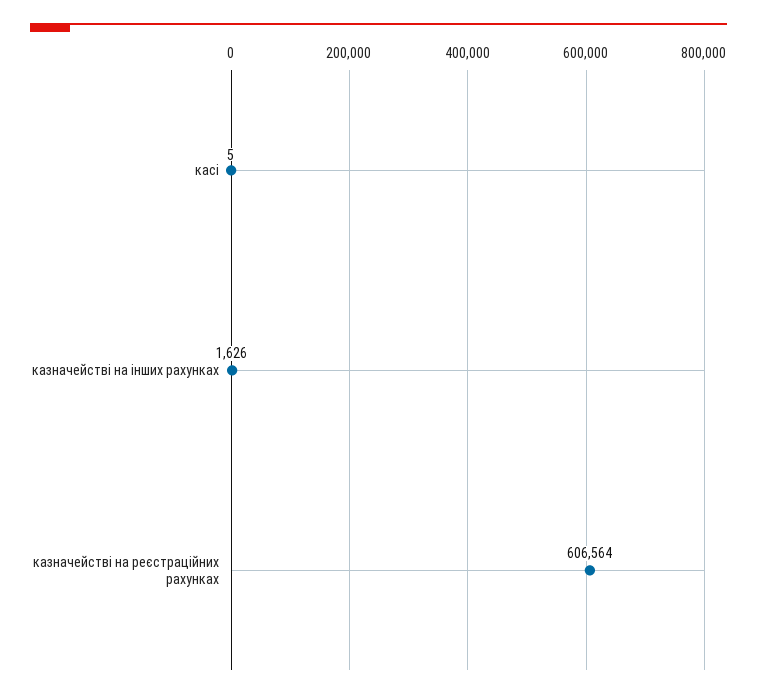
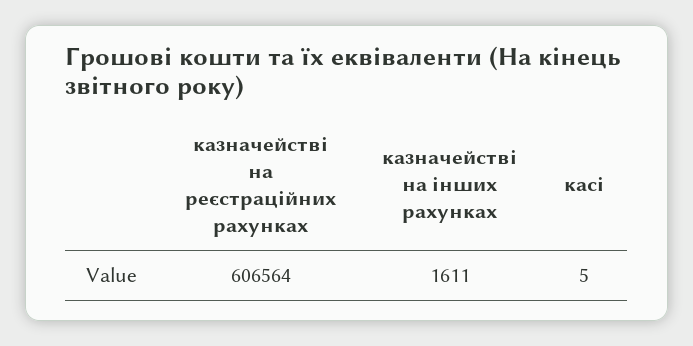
казначействі на інших рахунках: 1626 -> 1611

